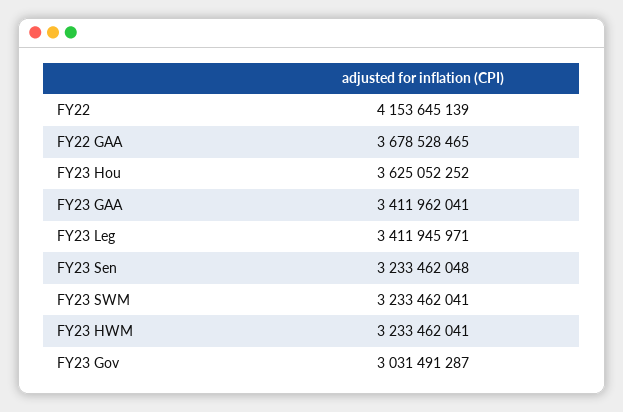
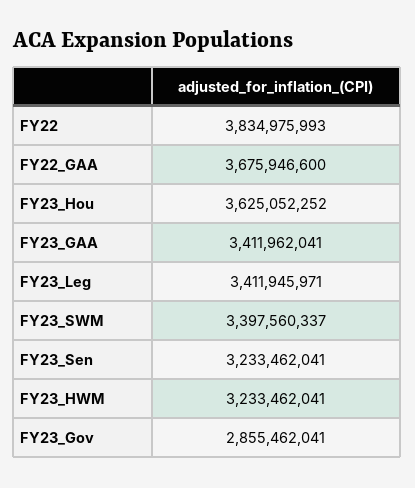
FY22: 4153645139 -> 3834975993
FY22 GAA: 3678528465 -> 3675946600
FY23 Sen: 3233462048 -> 3233462041
FY23 SWM: 3233462041 -> 3397560337
FY23 Gov: 3031491287 -> 2855462041

